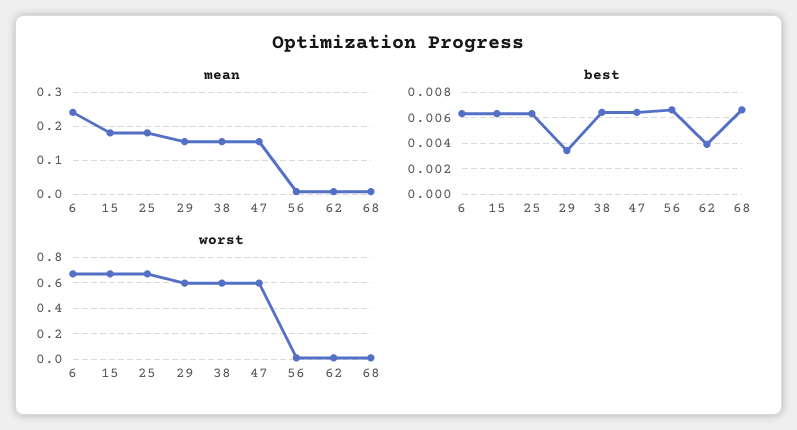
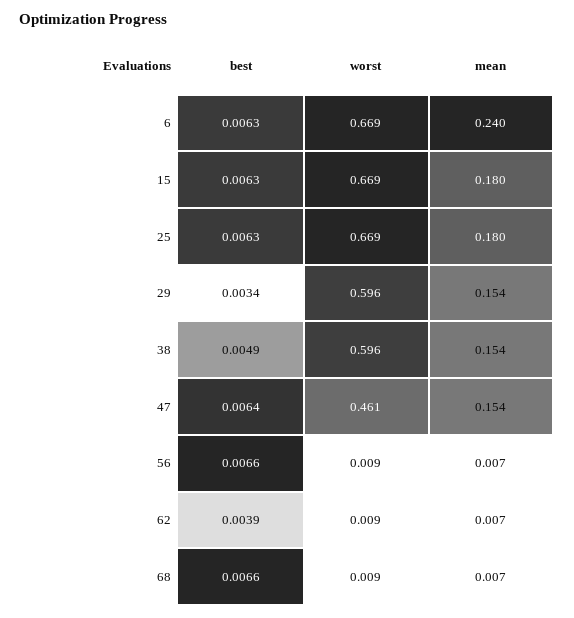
best, 38: 0.0065 -> 0.0049
worst, 47: 0.6 -> 0.461

